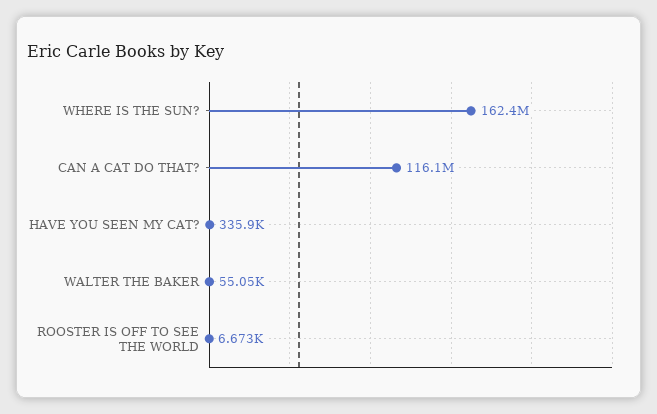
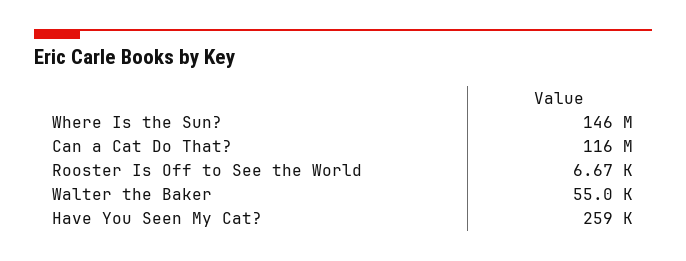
WHERE IS THE SUN?: 162400000 -> 146000000
HAVE YOU SEEN MY CAT?: 335900 -> 259000

